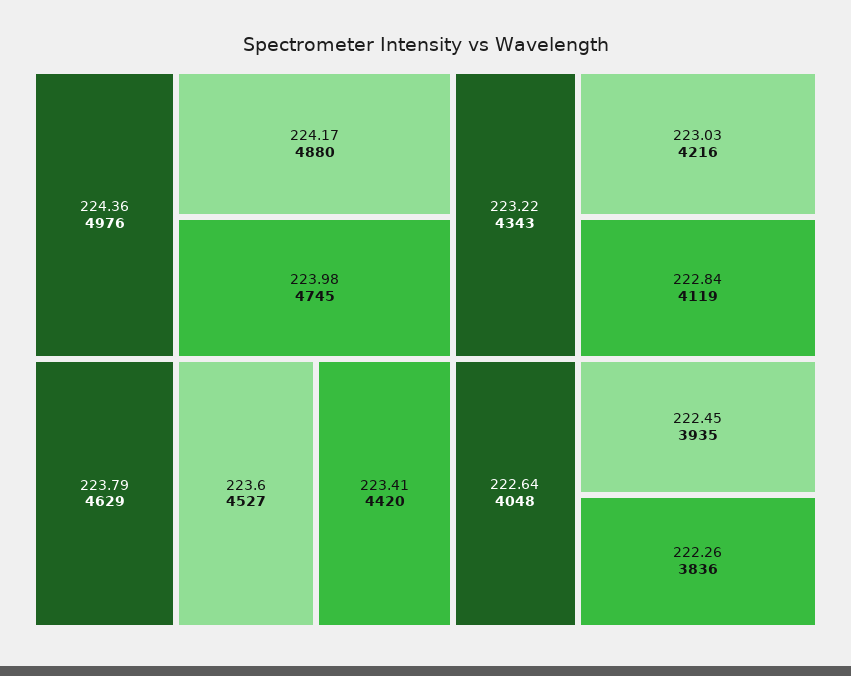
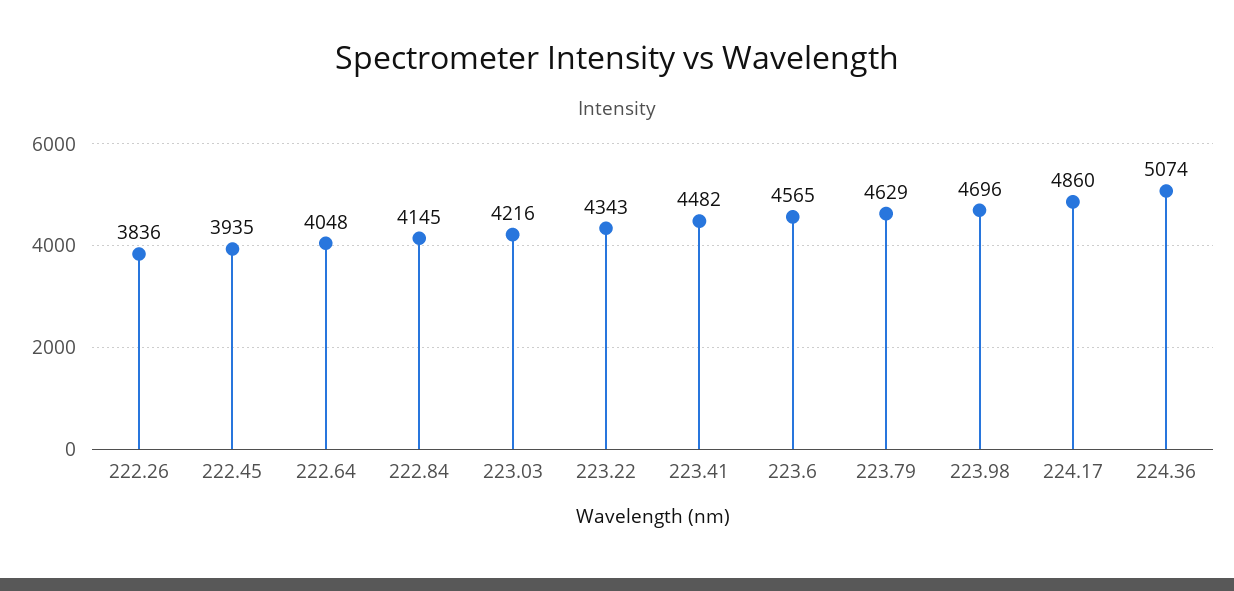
224.36: 4976 -> 5074
224.17: 4880 -> 4860
223.98: 4745 -> 4696
223.6: 4527 -> 4565
223.41: 4420 -> 4482
222.84: 4119 -> 4145

